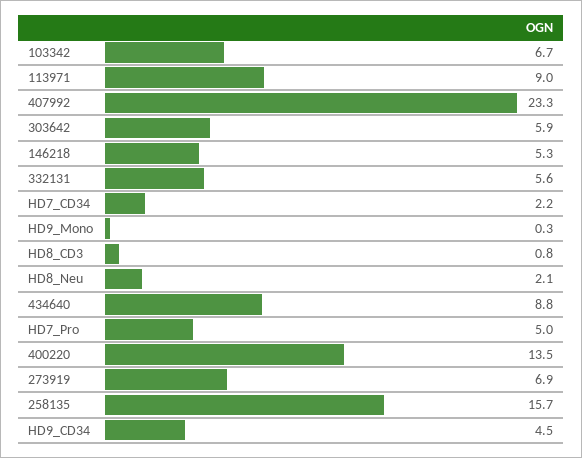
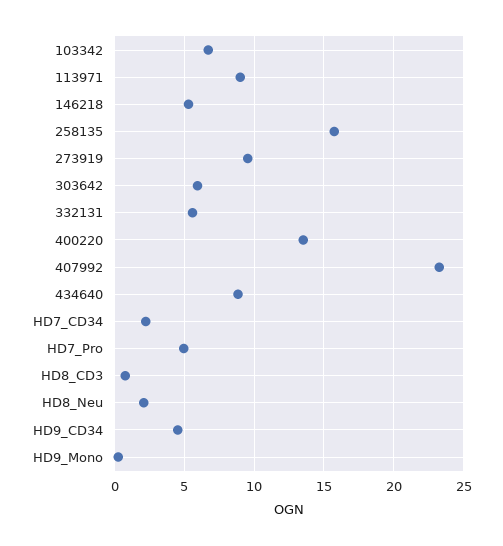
273919: 6.9 -> 9.5

